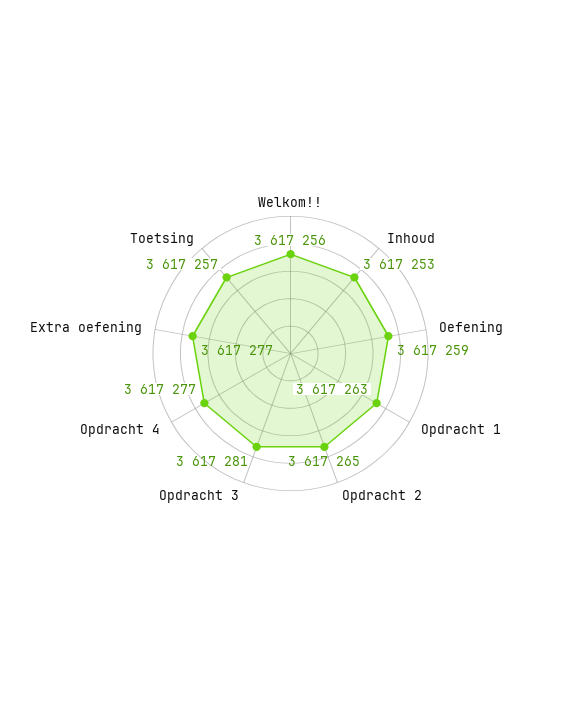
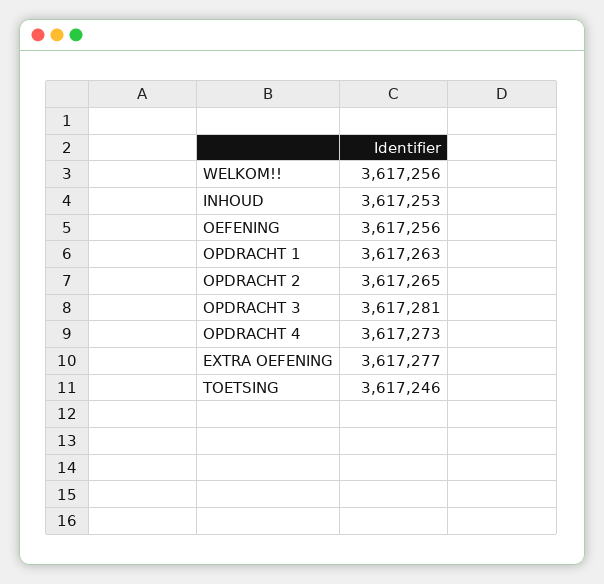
Oefening: 3617259 -> 3617256
Opdracht 4: 3617277 -> 3617273
Toetsing: 3617257 -> 3617246

